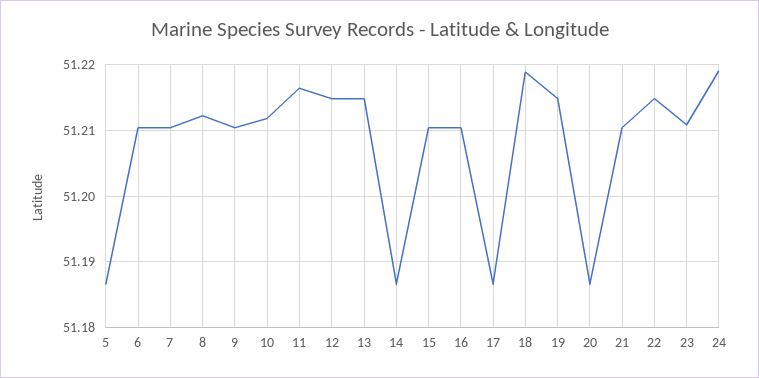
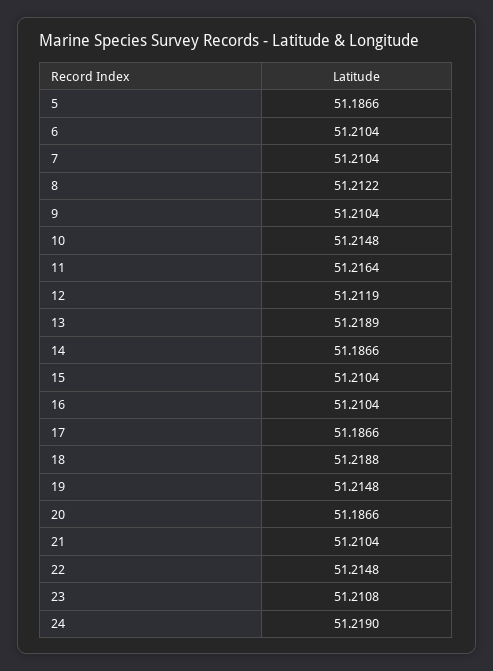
10: 51.212 -> 51.2148
12: 51.215 -> 51.2119
13: 51.215 -> 51.2189

